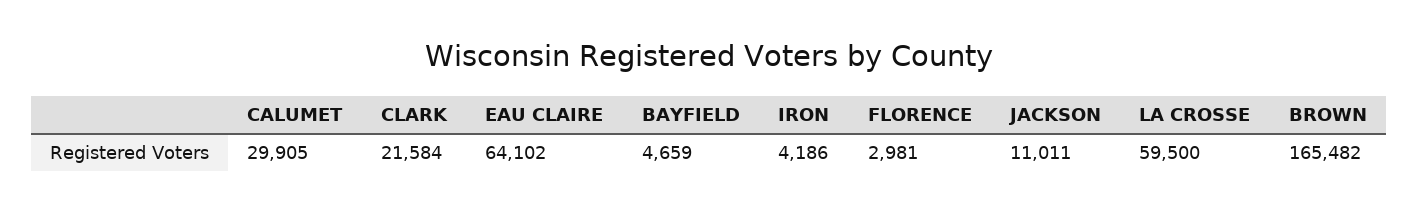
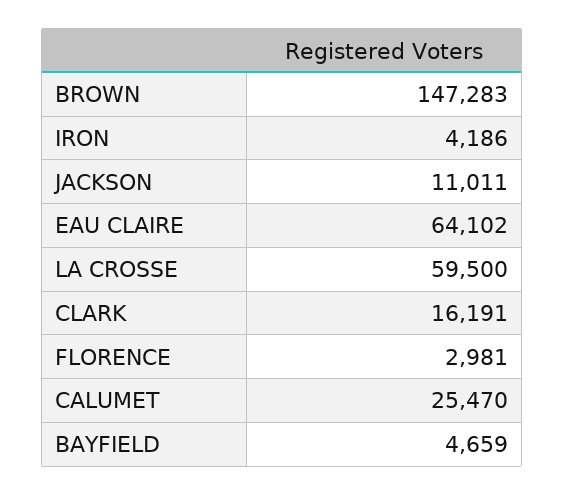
CALUMET: 29905 -> 25470
CLARK: 21584 -> 16191
BROWN: 165482 -> 147283

